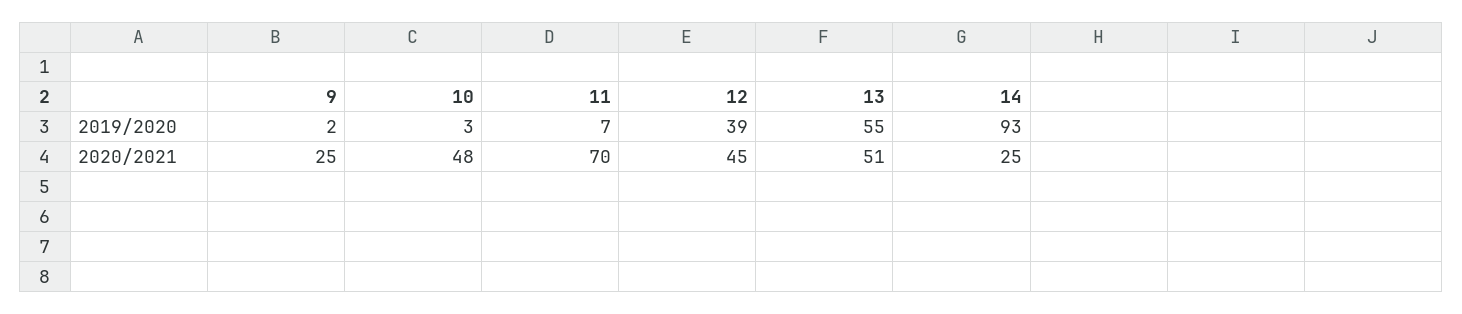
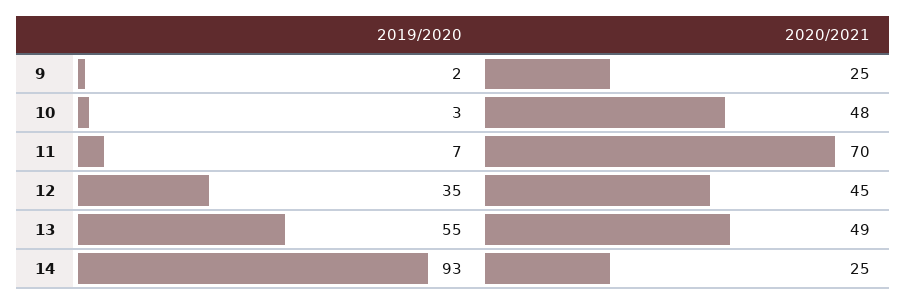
12, 2019/2020: 39 -> 35
13, 2020/2021: 51 -> 49

